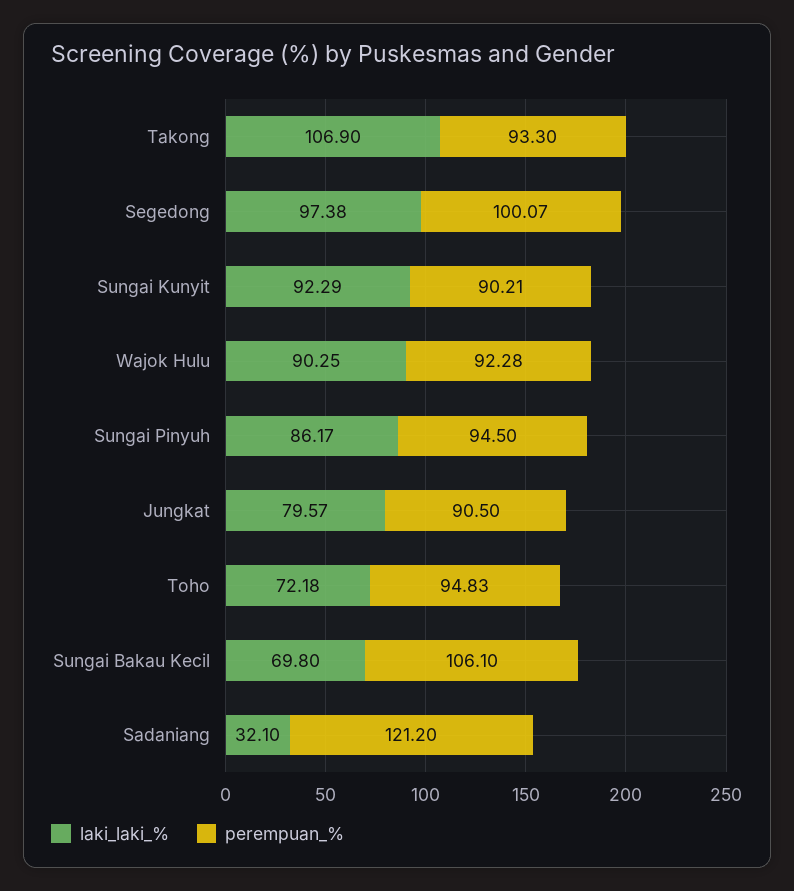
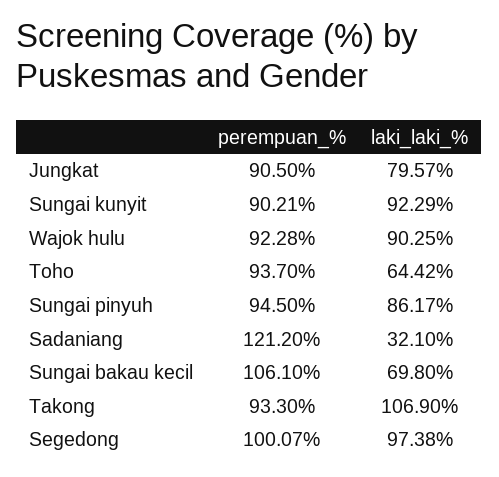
laki_laki_%, Toho: 72.18 -> 64.42
perempuan_%, Toho: 94.83 -> 93.7

